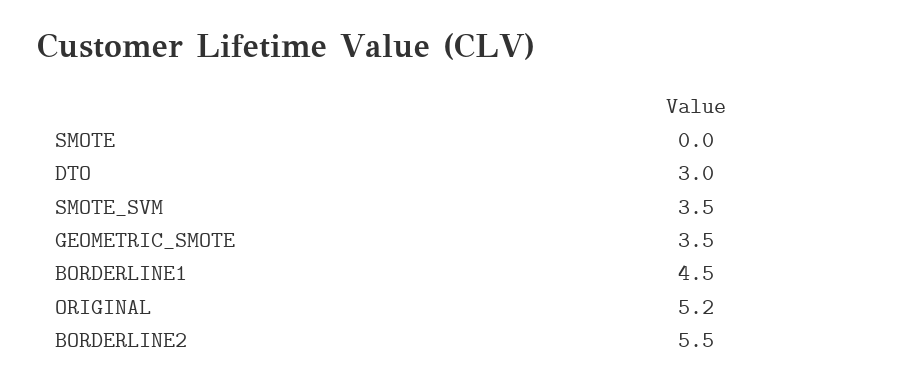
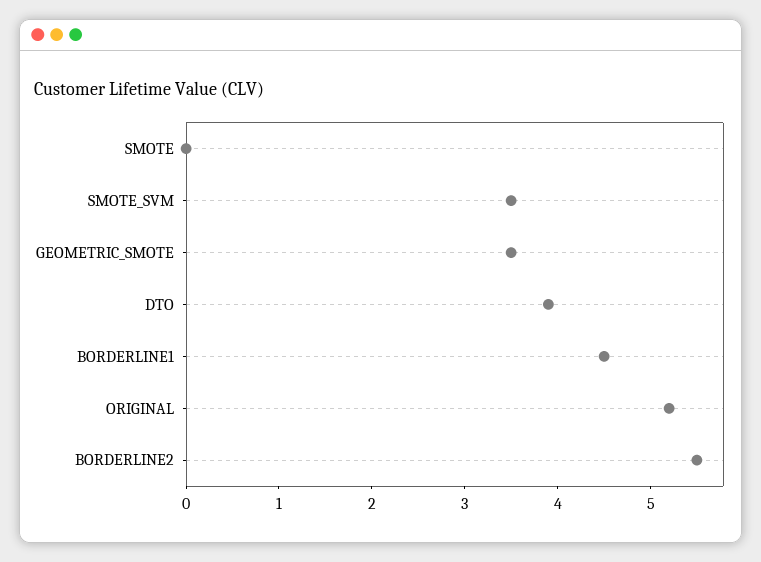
DTO: 3 -> 3.9

